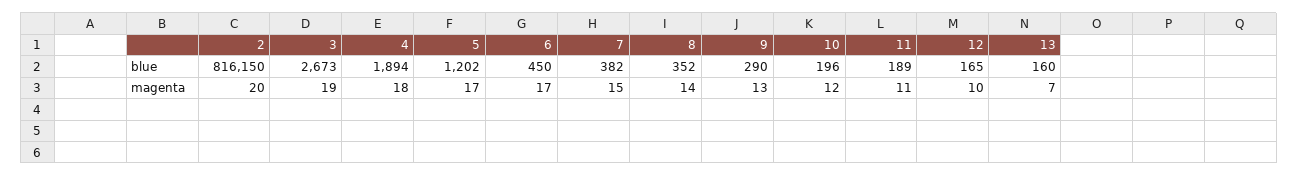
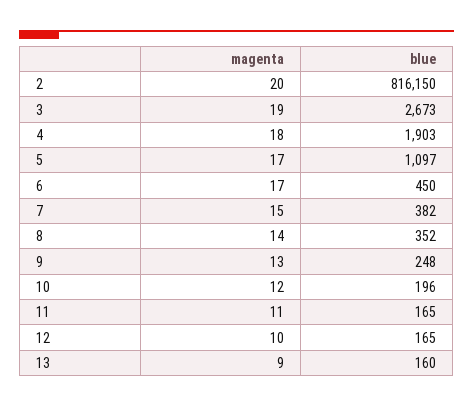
4, blue: 1894 -> 1903
5, blue: 1202 -> 1097
9, blue: 290 -> 248
11, blue: 189 -> 165
13, magenta: 7 -> 9

